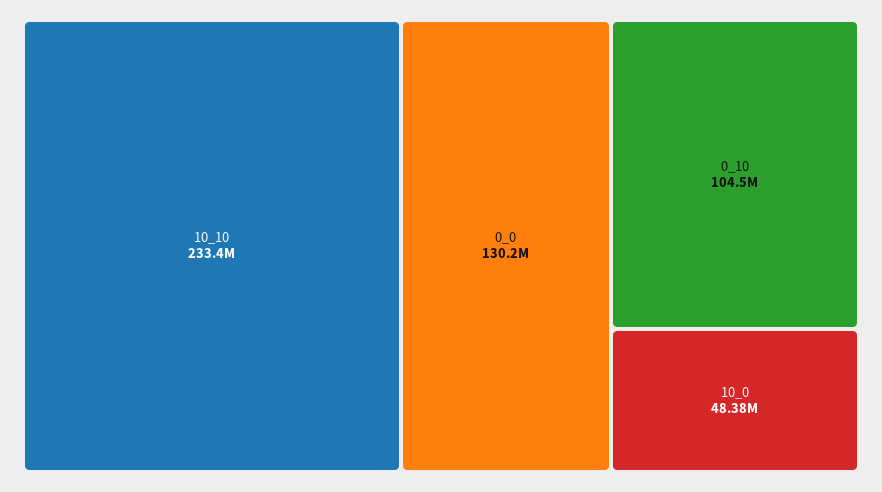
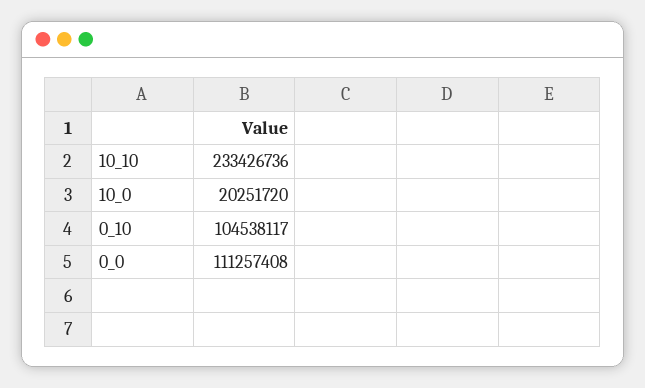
0_0: 130200000 -> 111257408
10_0: 48380000 -> 20251720

